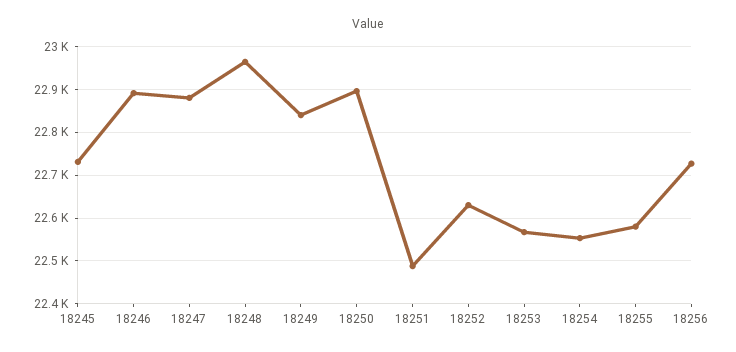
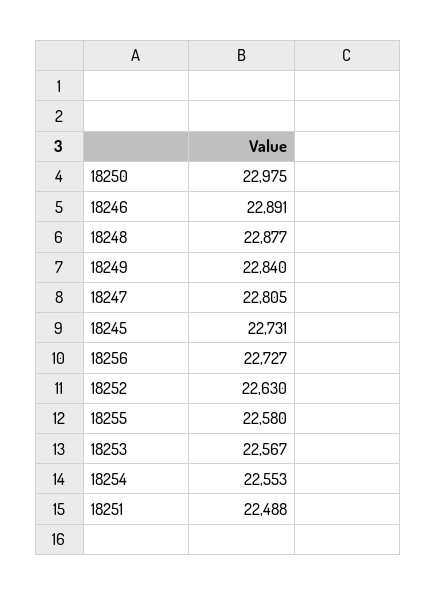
18247: 22880 -> 22805
18248: 22960 -> 22877
18250: 22900 -> 22975

